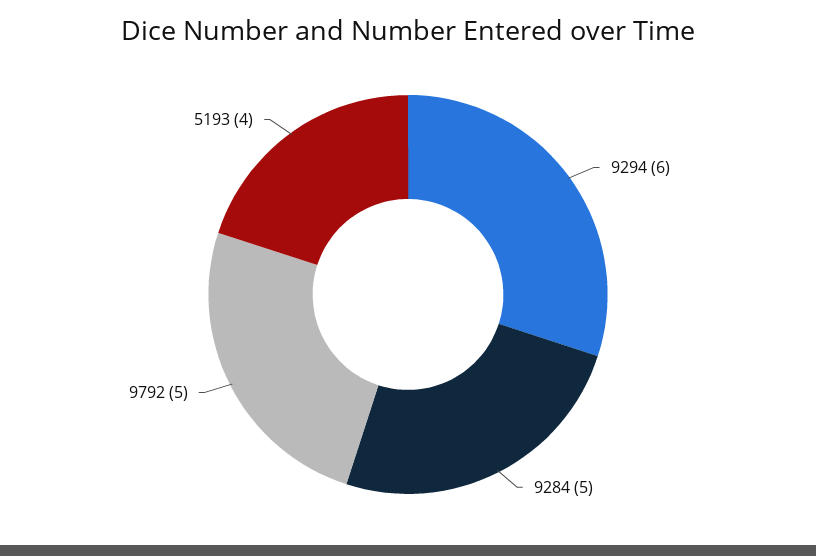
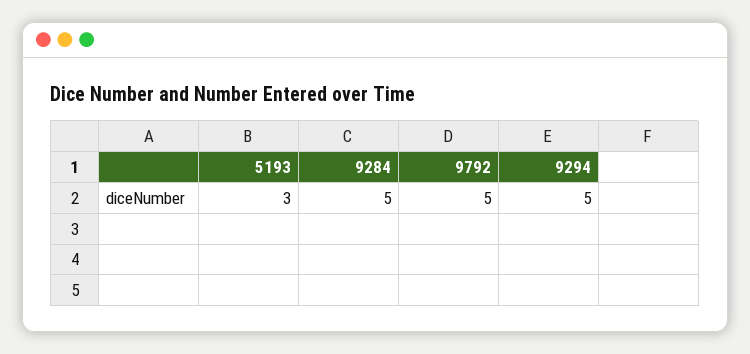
9294: 6 -> 5
5193: 4 -> 3

